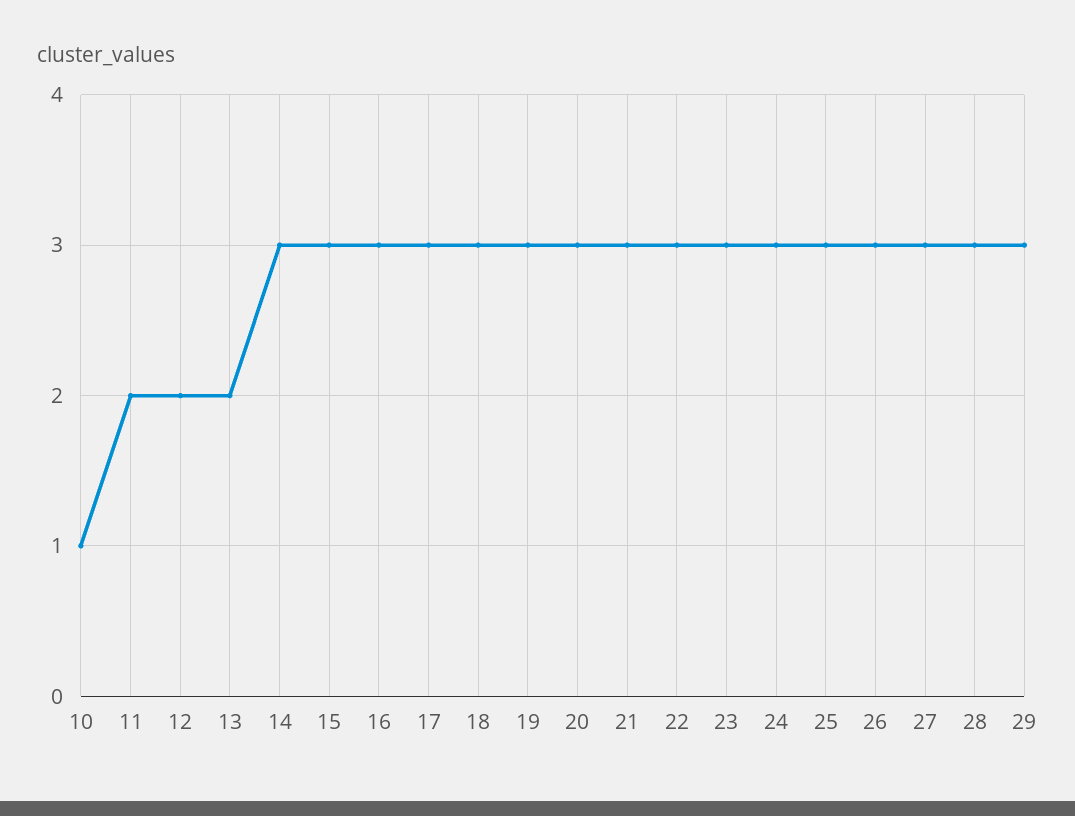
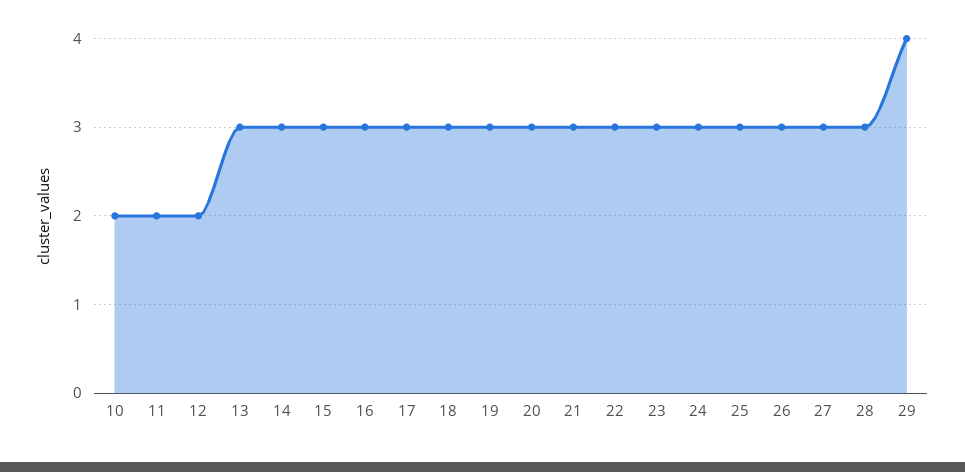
10: 1 -> 2
13: 2 -> 3
29: 3 -> 4

